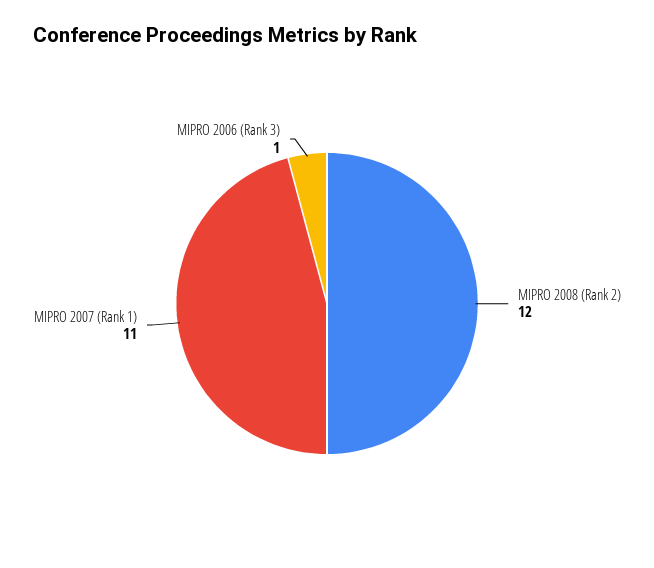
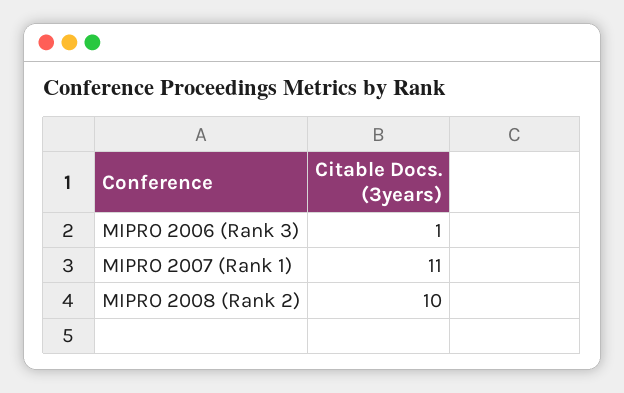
MIPRO 2008 (Rank 2): 12 -> 10

